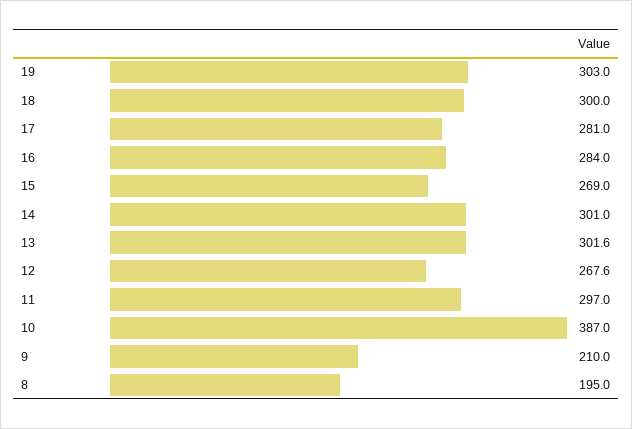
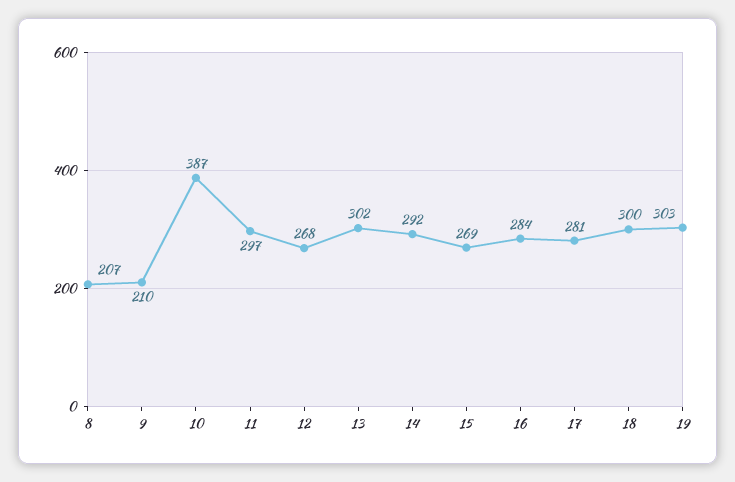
14: 301 -> 292
8: 195 -> 207

